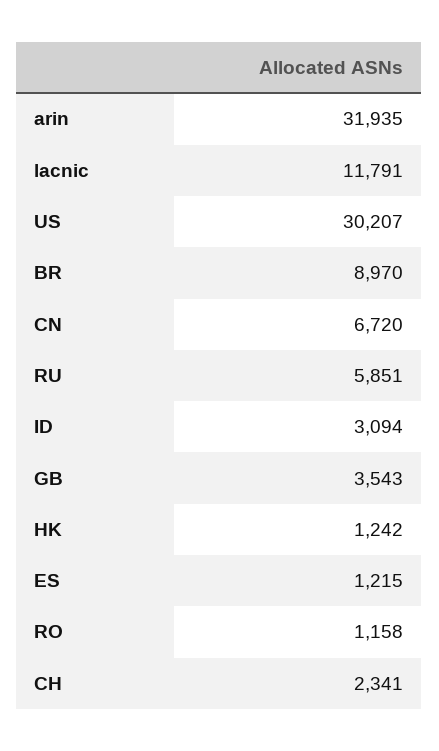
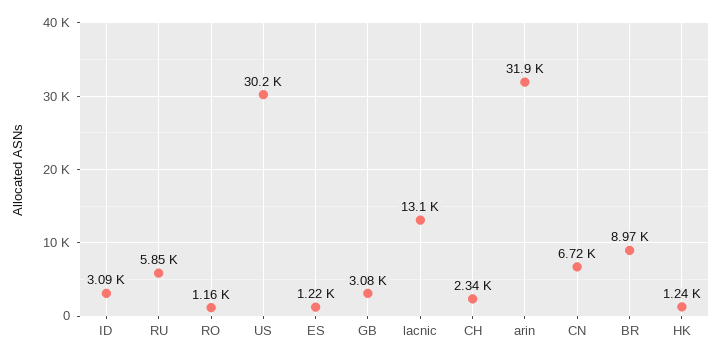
lacnic: 11791 -> 13100
GB: 3543 -> 3080

